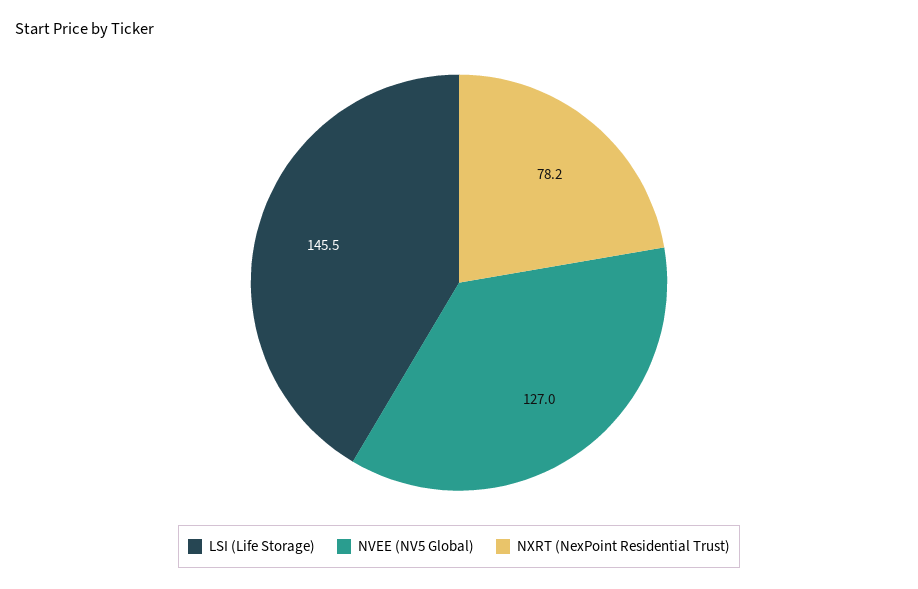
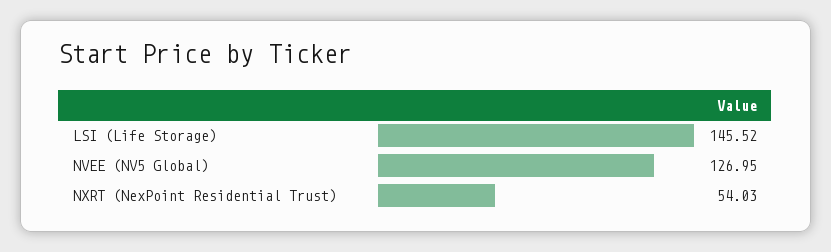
NXRT (NexPoint Residential Trust): 78.2 -> 54.03

